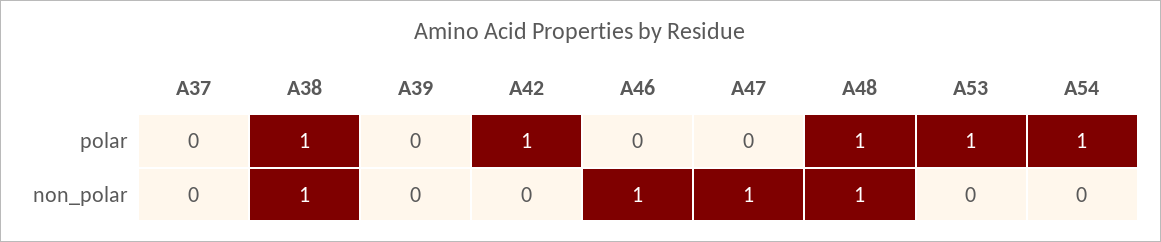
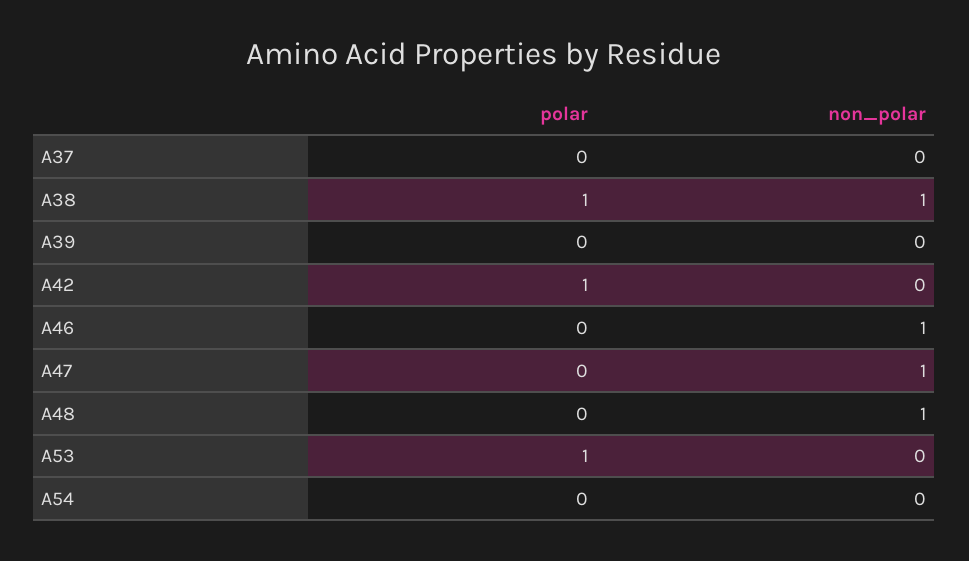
A48, polar: 1 -> 0
A54, polar: 1 -> 0

